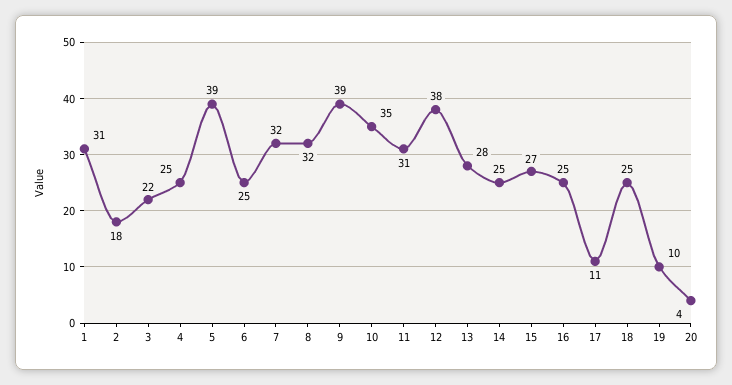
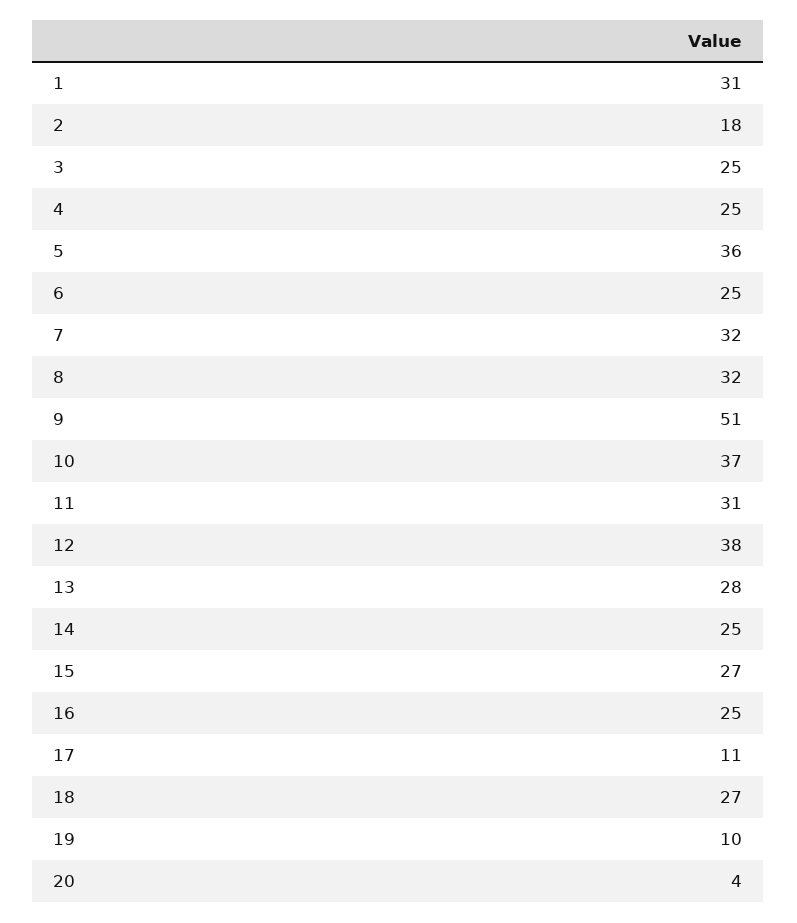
3: 22 -> 25
5: 39 -> 36
9: 39 -> 51
10: 35 -> 37
18: 25 -> 27

